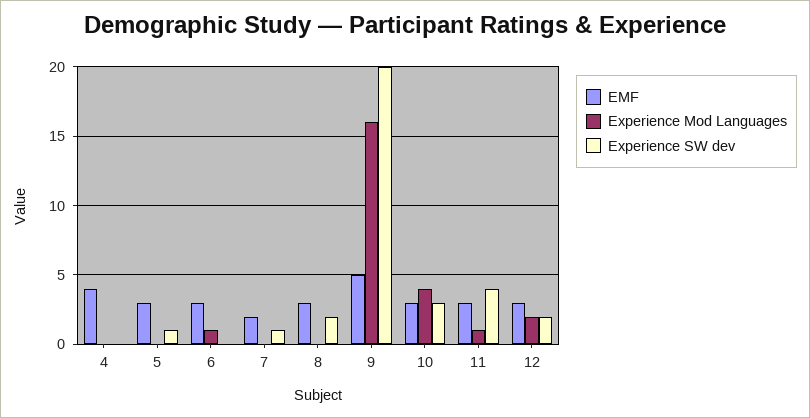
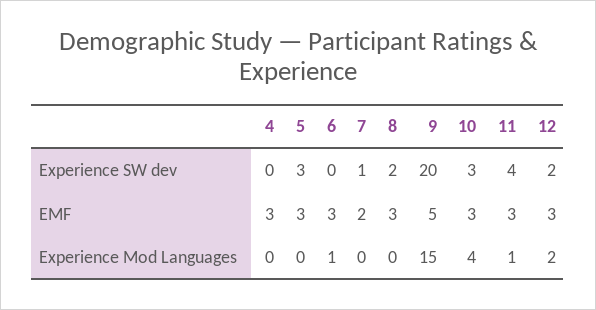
EMF, 4: 4 -> 3
Experience SW dev, 5: 1 -> 3
Experience Mod Languages, 9: 16 -> 15

